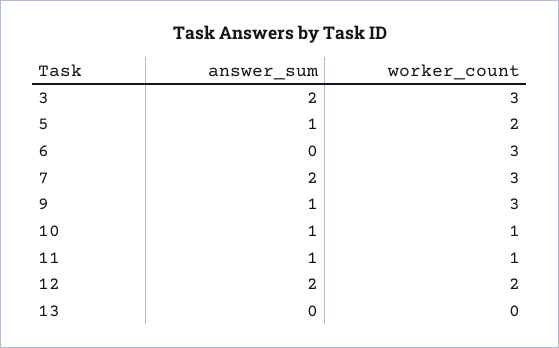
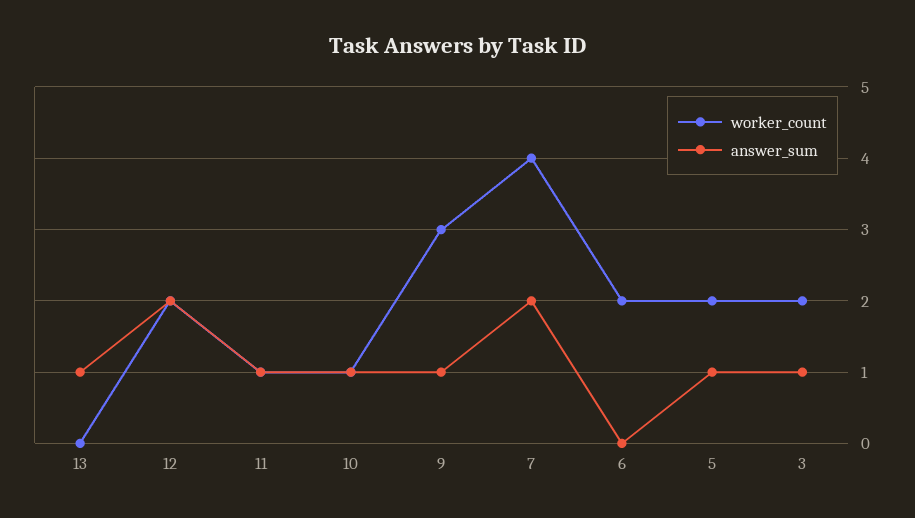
answer_sum, 3: 2 -> 1
worker_count, 3: 3 -> 2
worker_count, 6: 3 -> 2
worker_count, 7: 3 -> 4
answer_sum, 13: 0 -> 1

